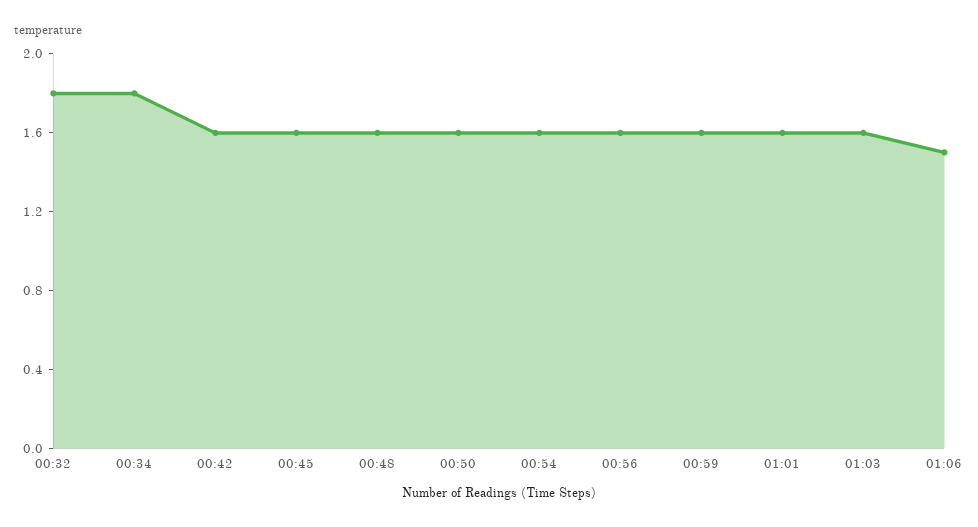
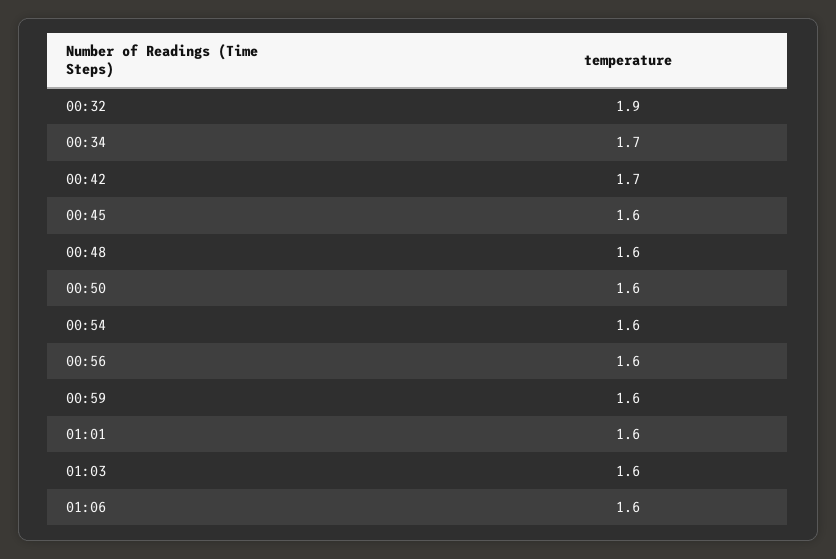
00:32: 1.8 -> 1.9
00:34: 1.8 -> 1.7
00:42: 1.6 -> 1.7
01:06: 1.5 -> 1.6

